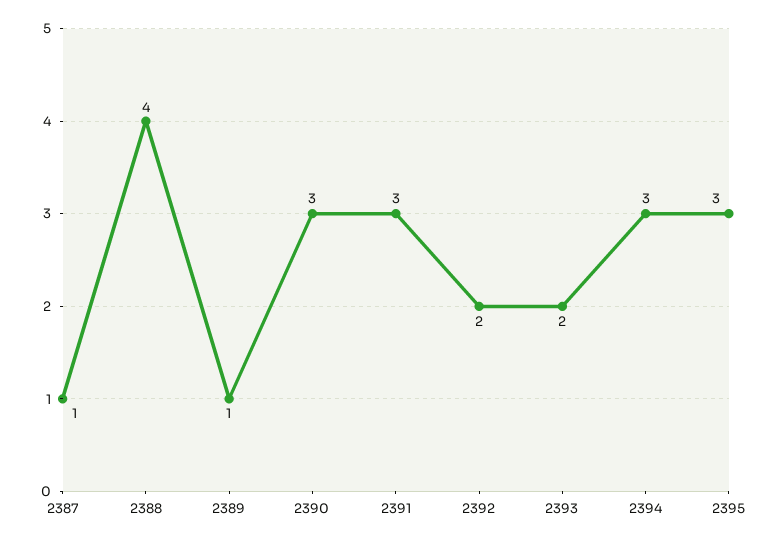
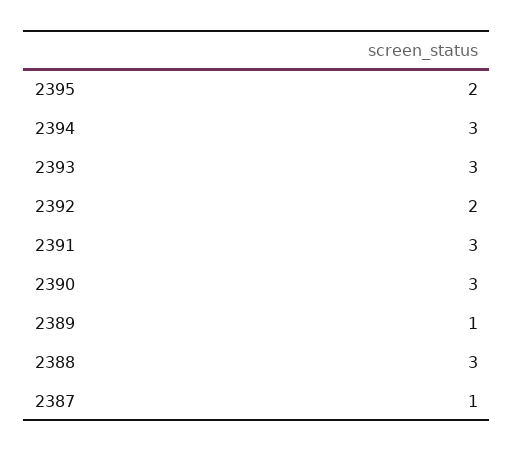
2388: 4 -> 3
2393: 2 -> 3
2395: 3 -> 2

